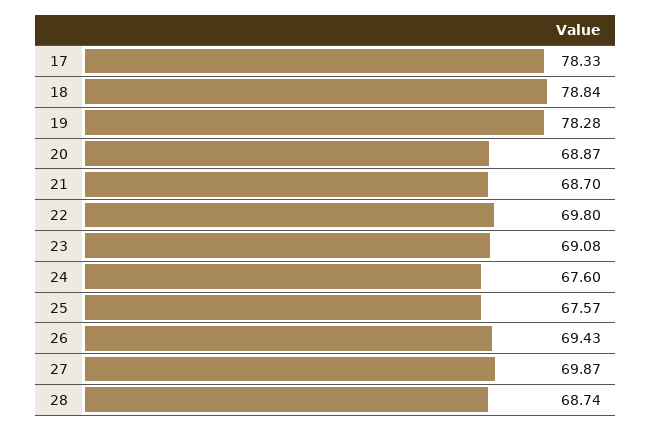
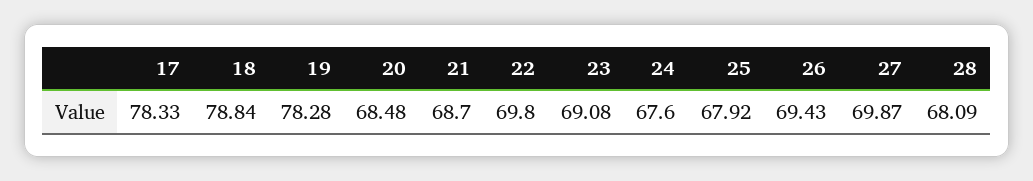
20: 68.87 -> 68.48
25: 67.57 -> 67.92
28: 68.74 -> 68.09

